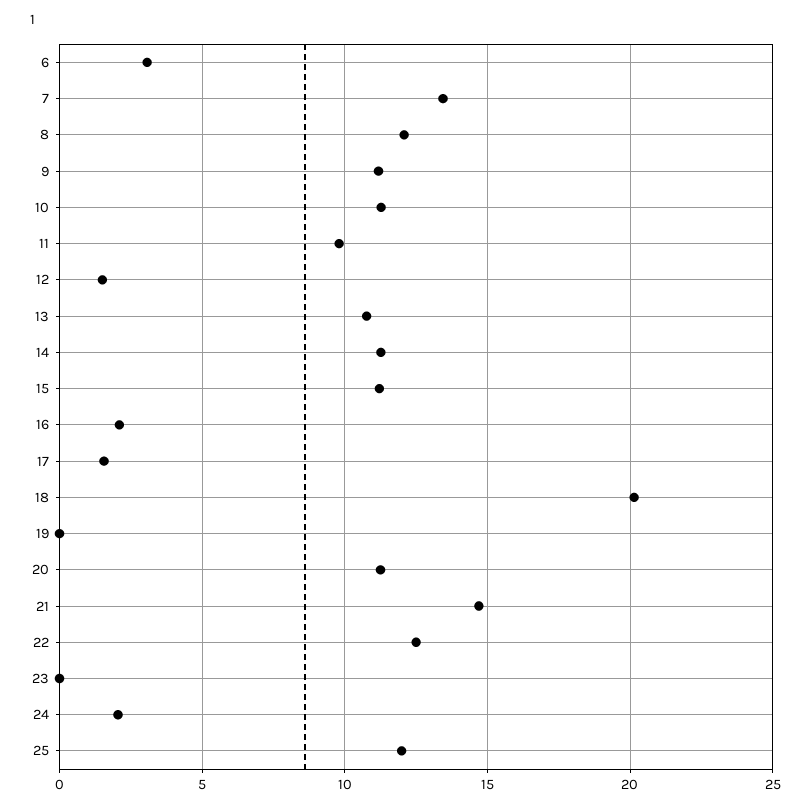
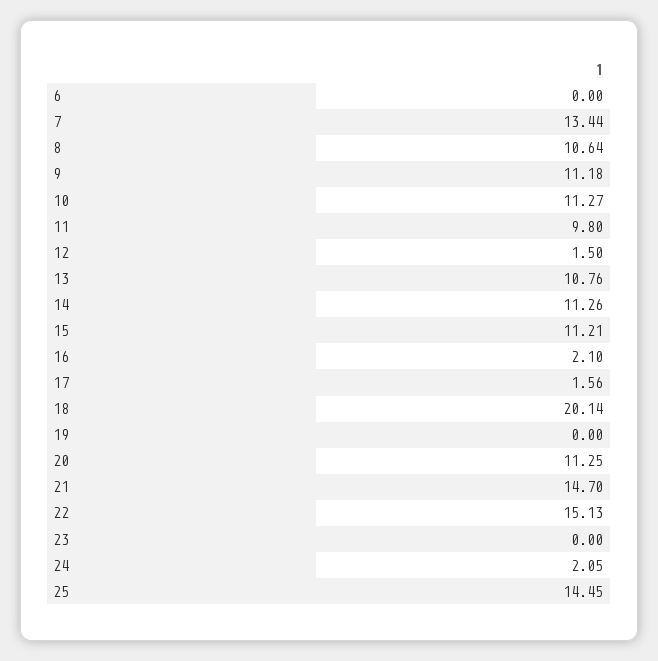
6: 3 -> 0
8: 12 -> 10.64
22: 12.5 -> 15.13
25: 12 -> 14.45

